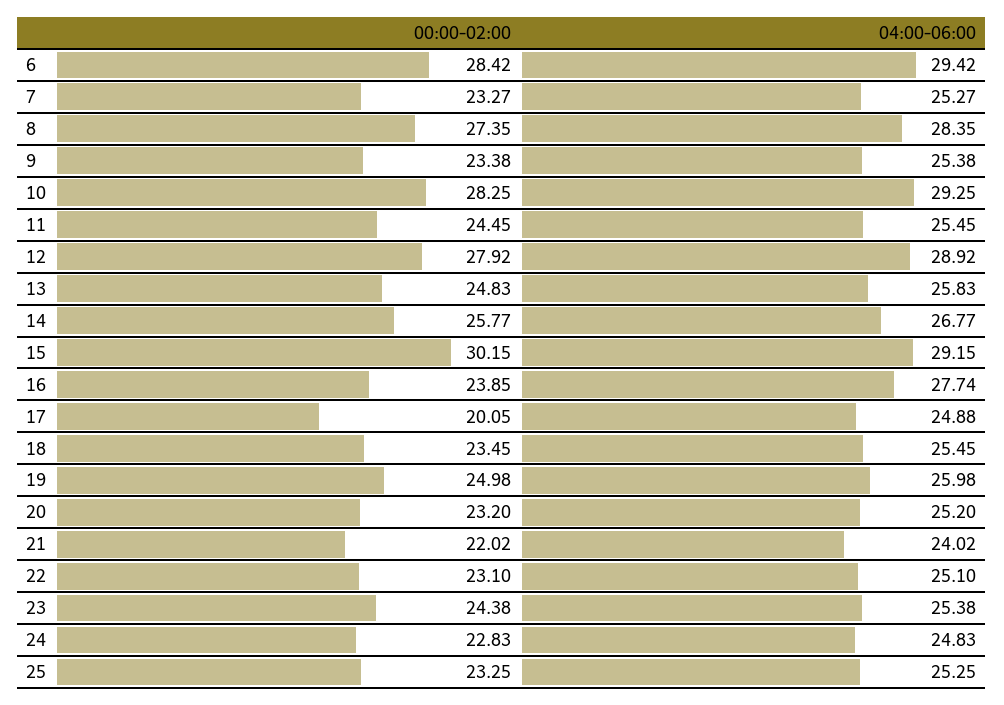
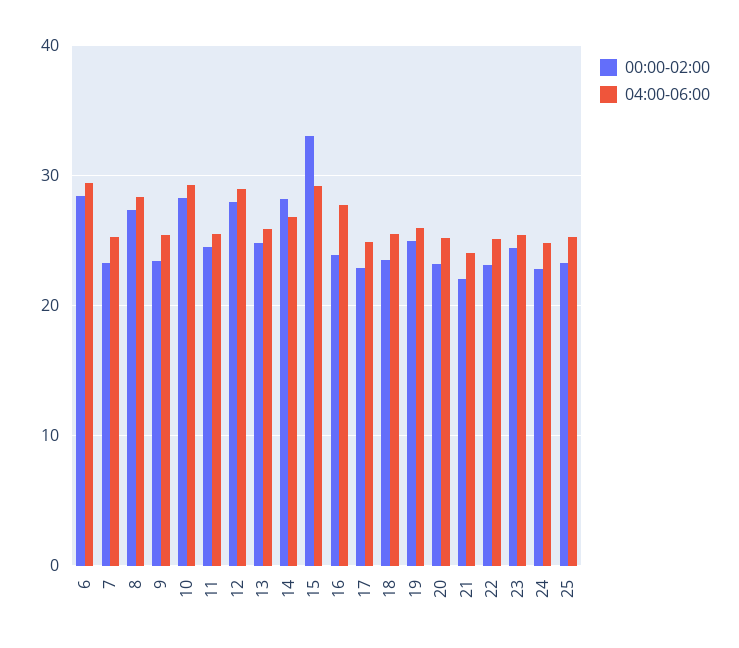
00:00-02:00, 14: 25.77 -> 28
00:00-02:00, 15: 30.15 -> 33
00:00-02:00, 17: 20.05 -> 23

